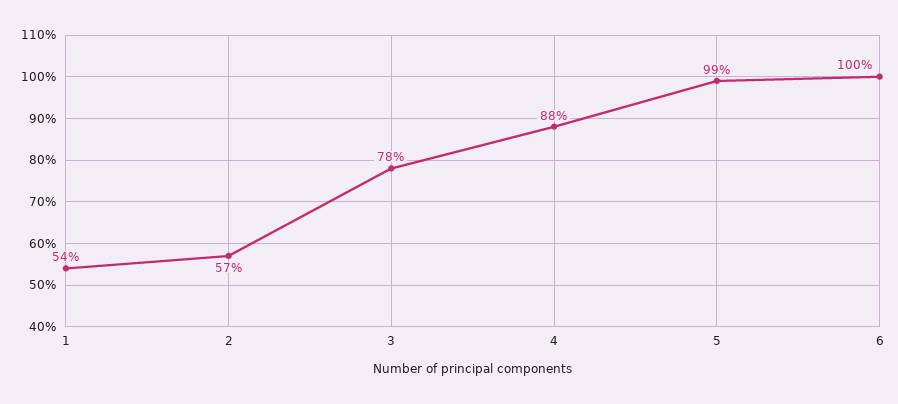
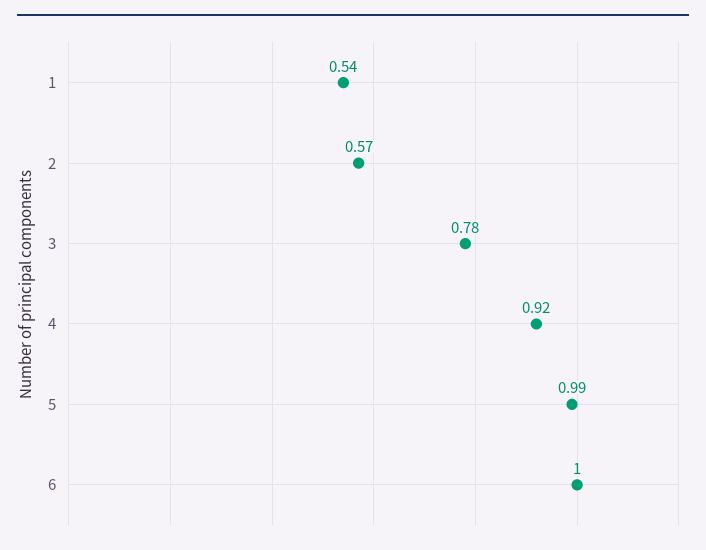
4: 0.88 -> 0.92

